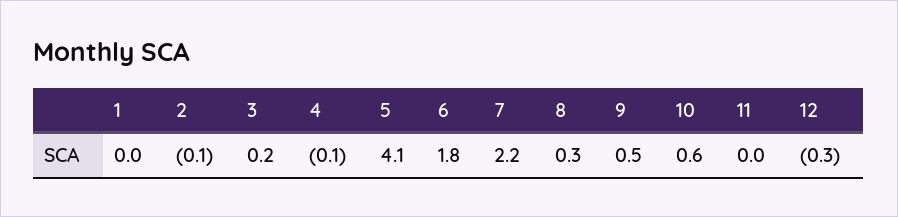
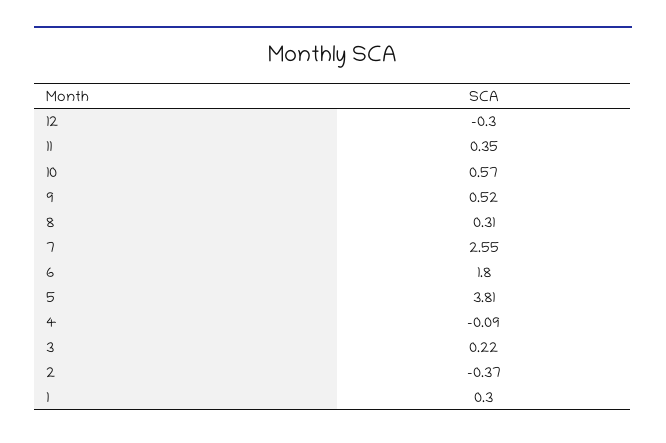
1: 0 -> 0.3
2: -0.1 -> -0.37
5: 4.1 -> 3.81
7: 2.2 -> 2.55
11: 0 -> 0.35

